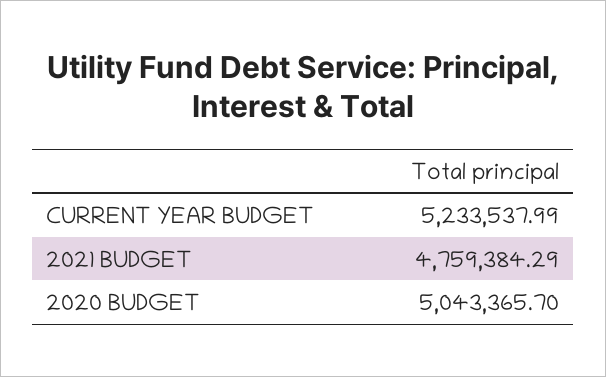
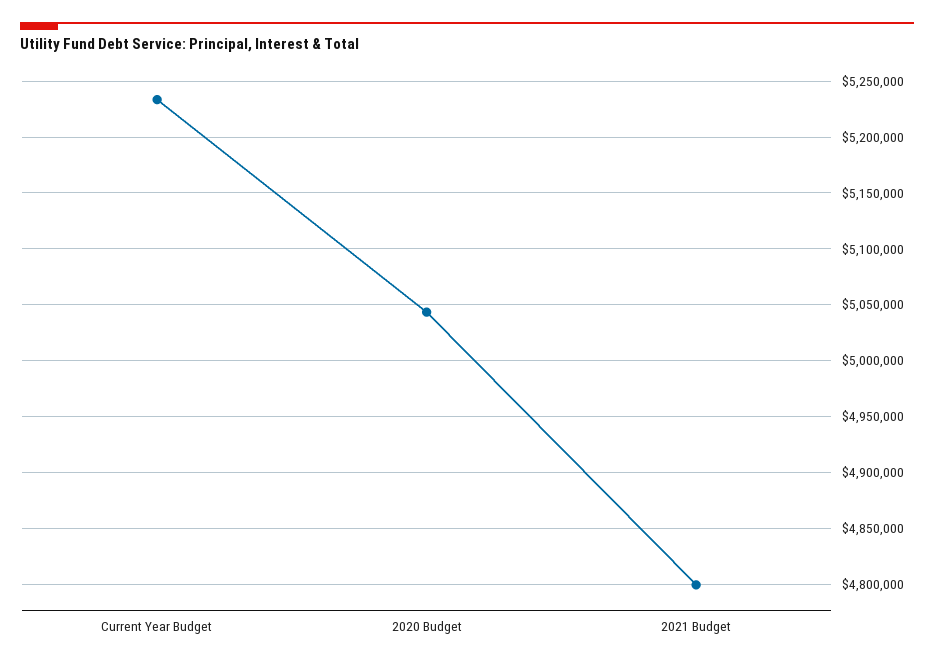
2021 BUDGET: 4759384.29 -> 4800000

